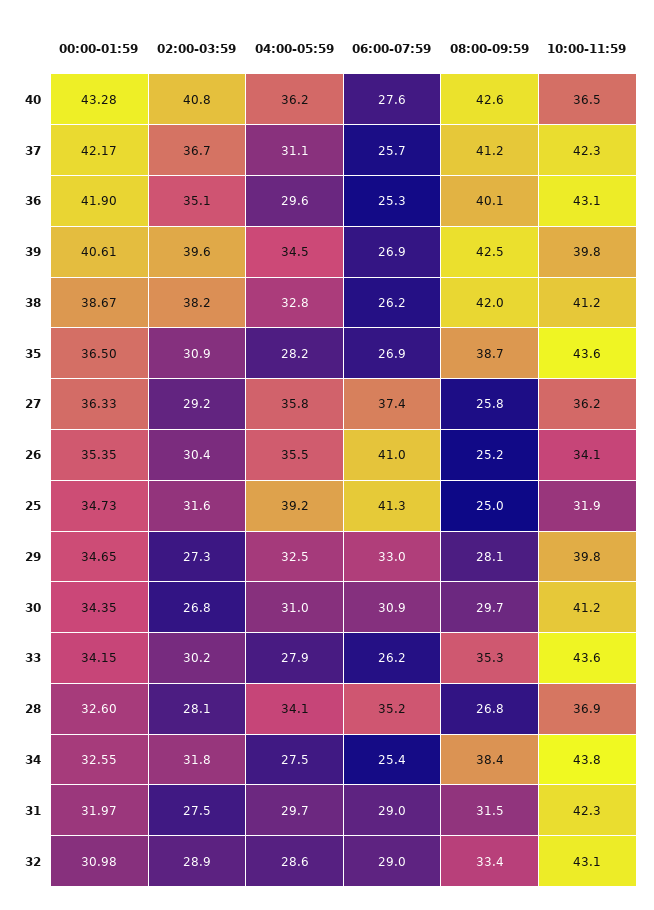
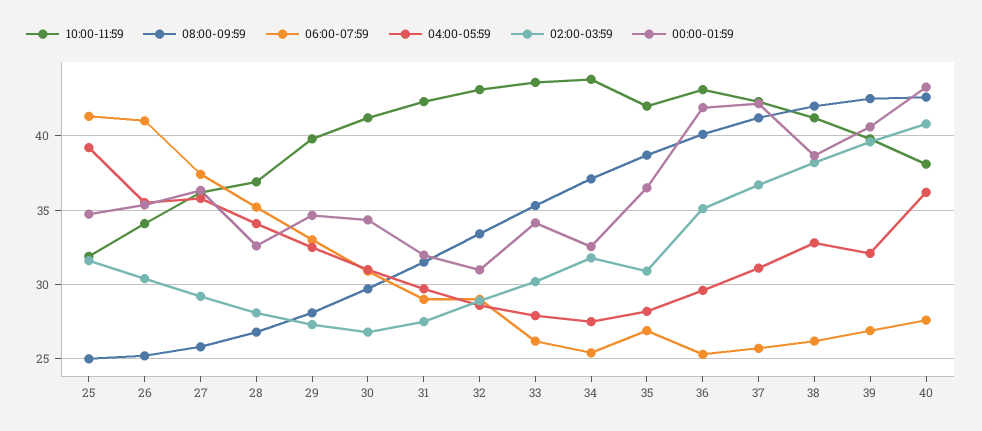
10:00-11:59, 40: 36.5 -> 38
04:00-05:59, 39: 34.5 -> 32
10:00-11:59, 35: 43.6 -> 42
08:00-09:59, 34: 38.4 -> 37

